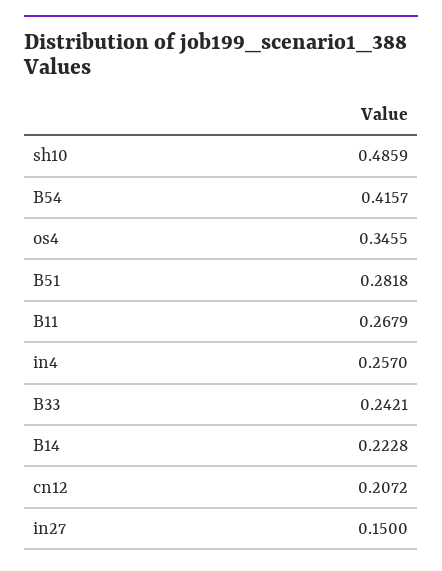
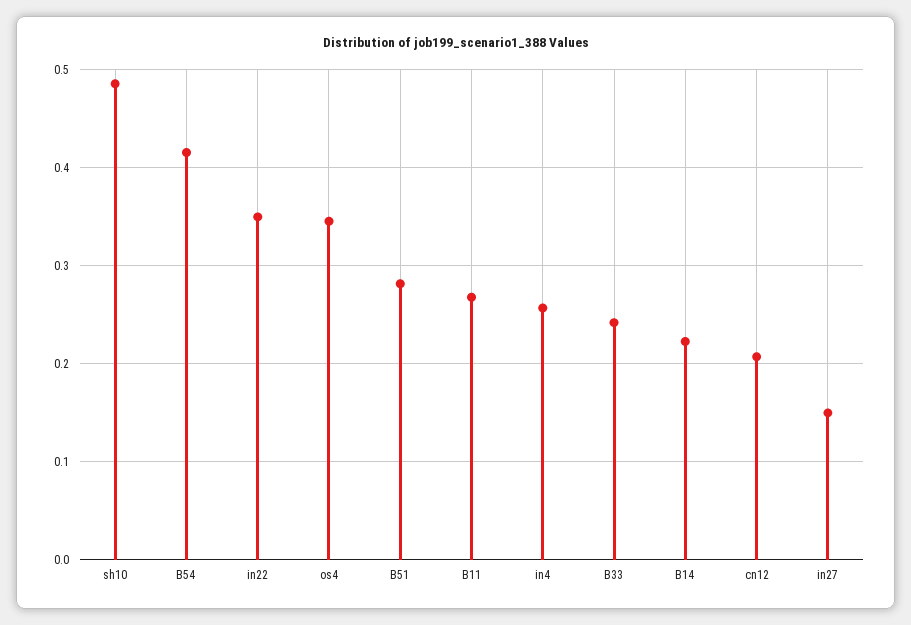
in22: none -> 0.35

